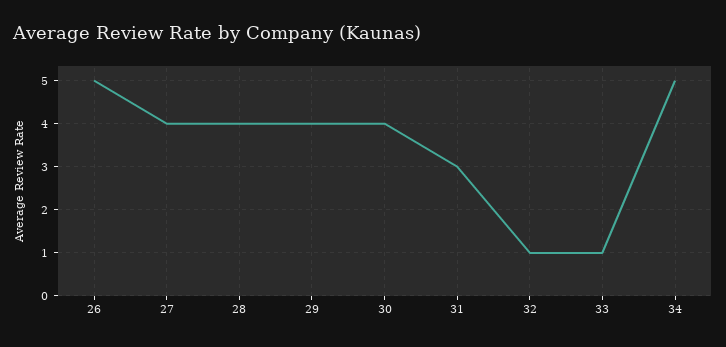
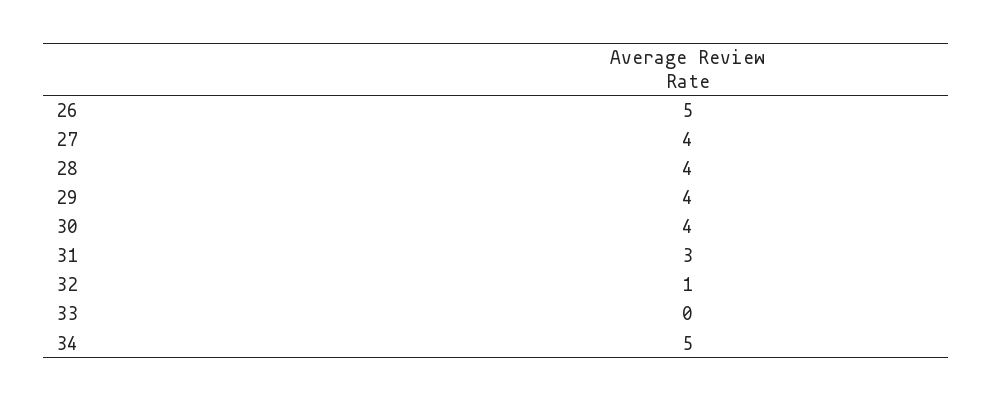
33: 1 -> 0

